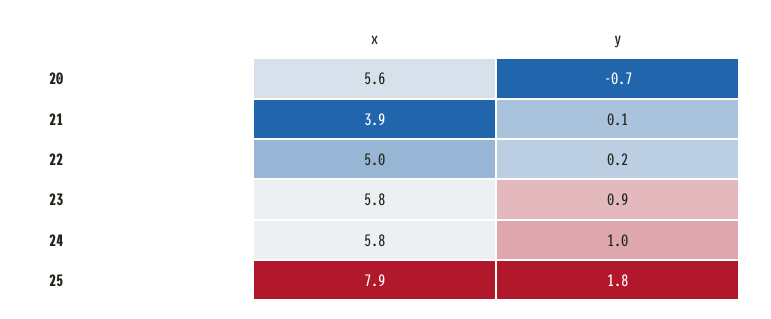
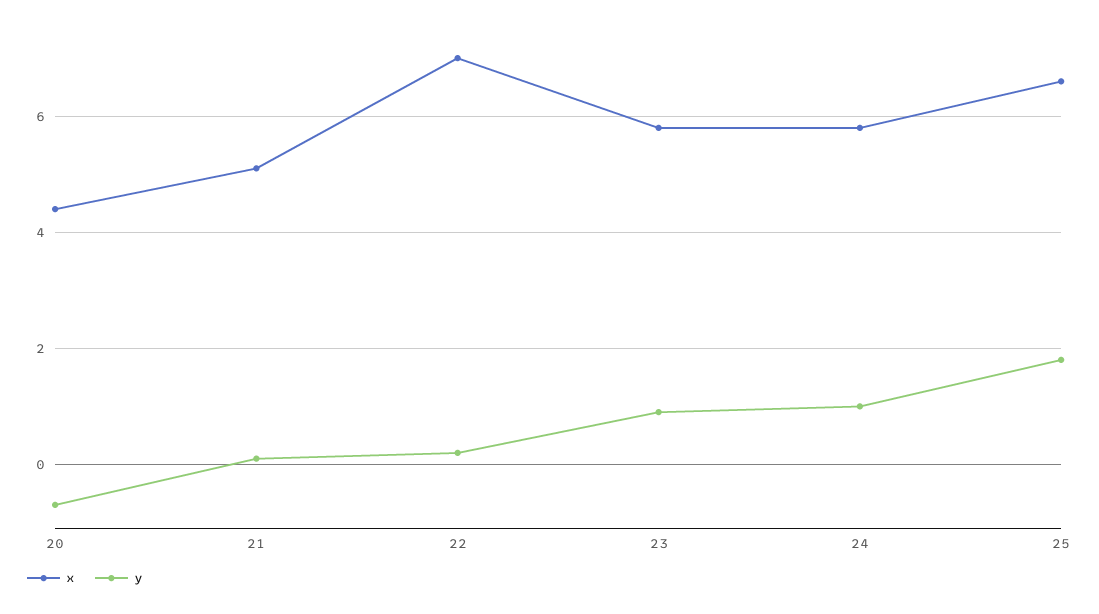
x, 20: 5.6 -> 4.5
x, 21: 3.9 -> 5
x, 22: 5 -> 7
x, 25: 7.9 -> 6.5

